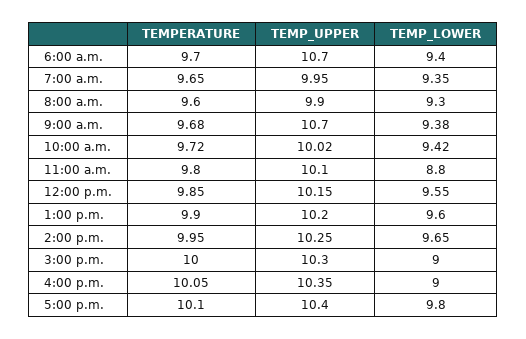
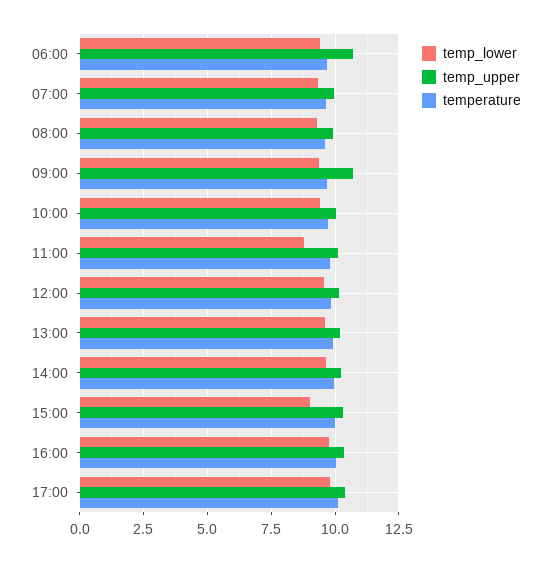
TEMP_LOWER, 4:00 p.m.: 9 -> 9.75

